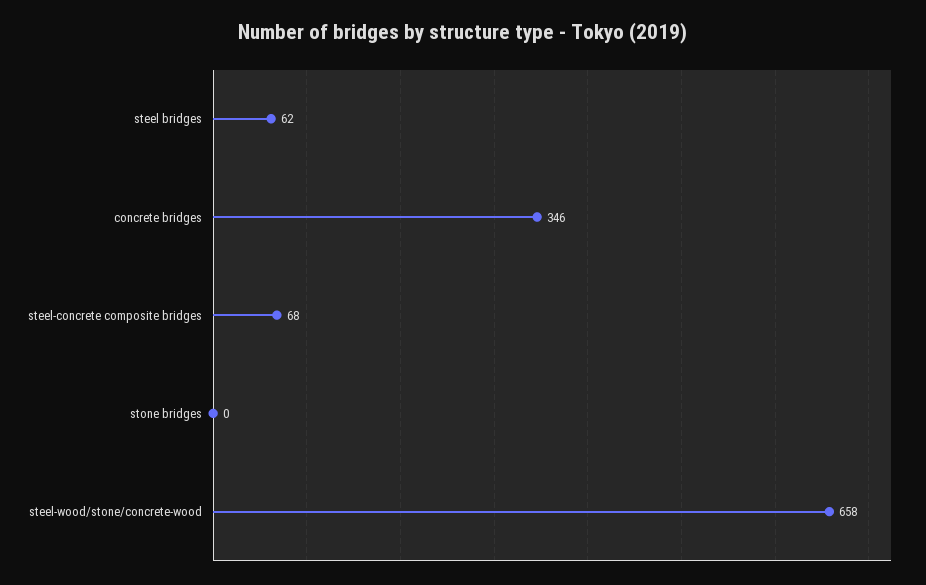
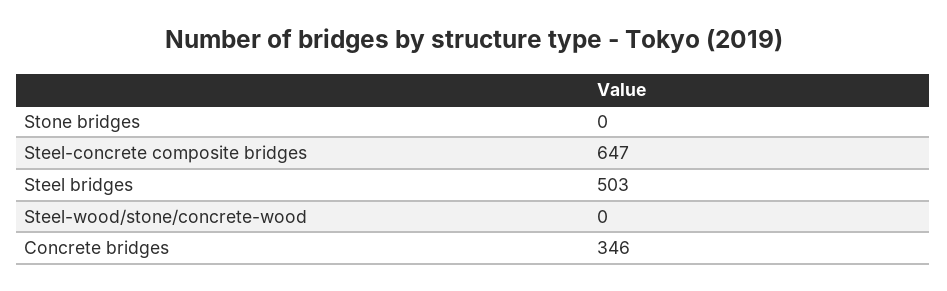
steel bridges: 62 -> 503
steel-concrete composite bridges: 68 -> 647
steel-wood/stone/concrete-wood: 658 -> 0

